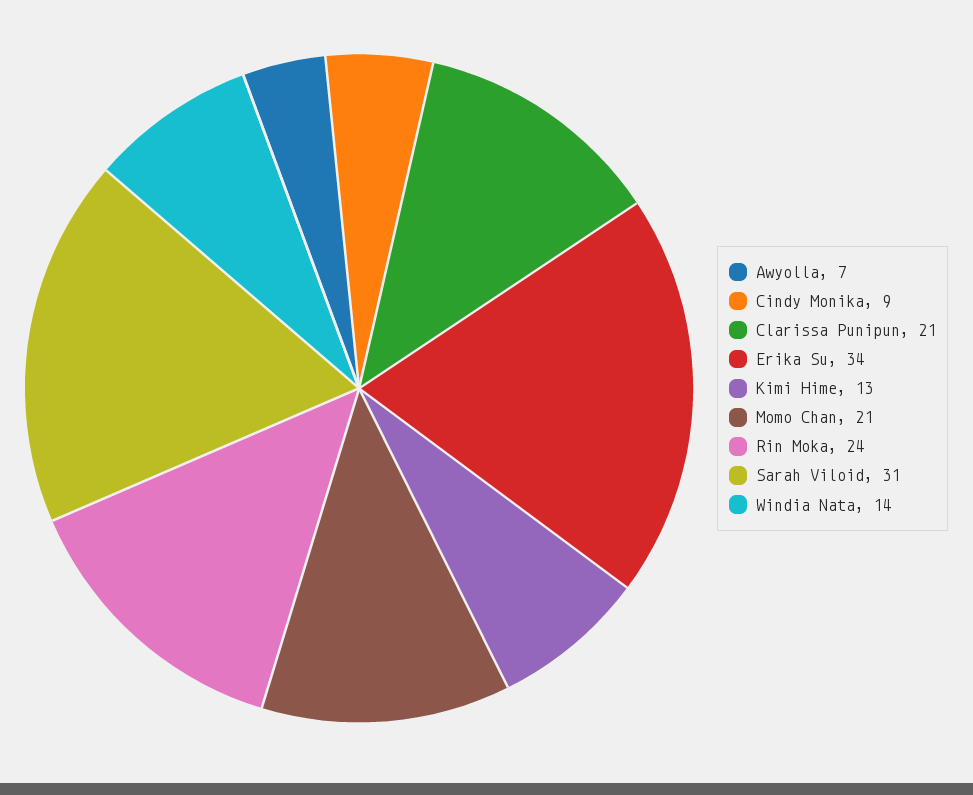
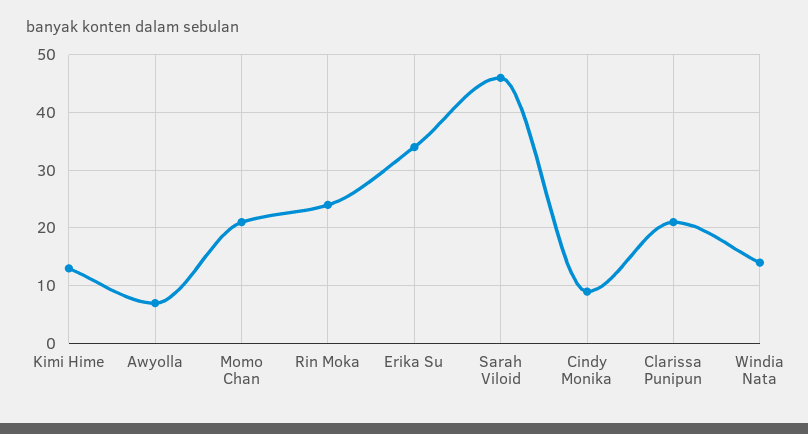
Sarah Viloid: 31 -> 45

